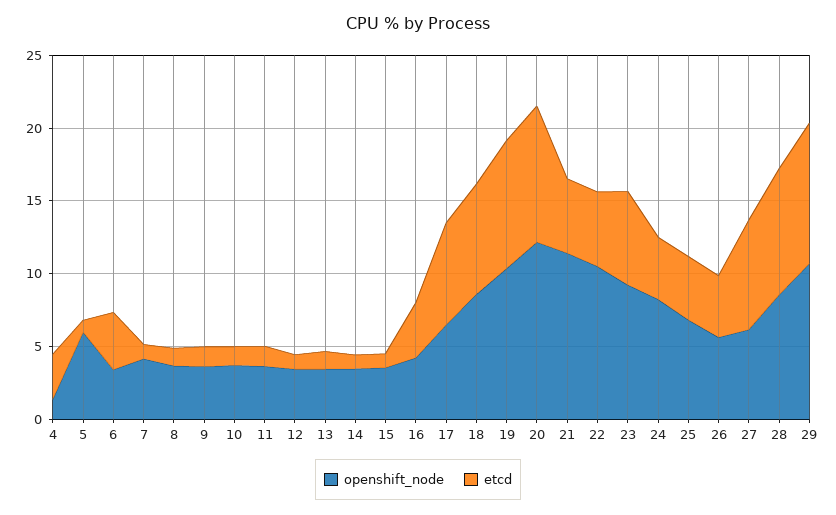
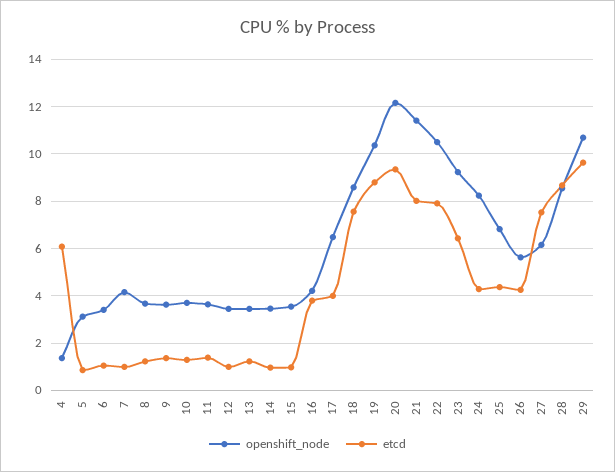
etcd, 4: 3 -> 6
openshift_node, 5: 6 -> 3
etcd, 6: 4 -> 1
etcd, 17: 7 -> 4
etcd, 21: 5 -> 8
etcd, 22: 5 -> 8

